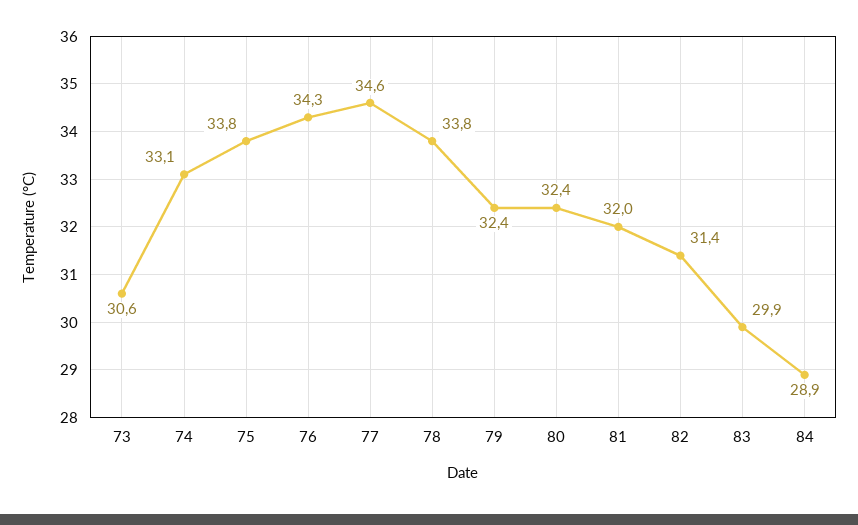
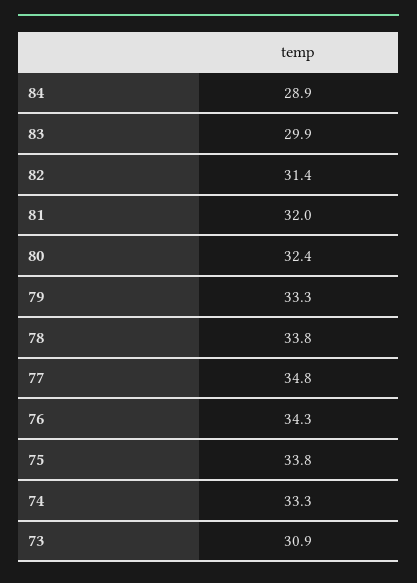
73: 30.6 -> 30.9
74: 33.1 -> 33.3
77: 34.6 -> 34.8
79: 32.4 -> 33.3

